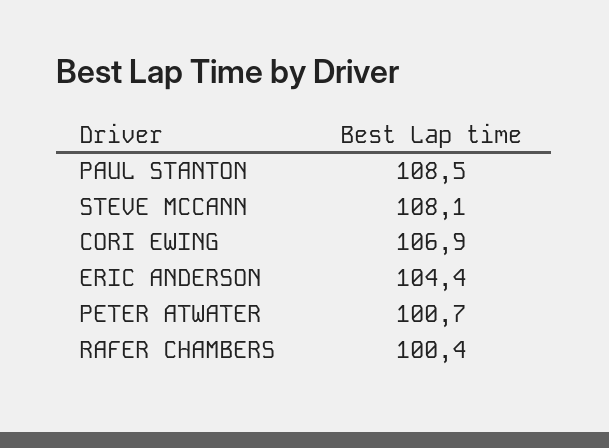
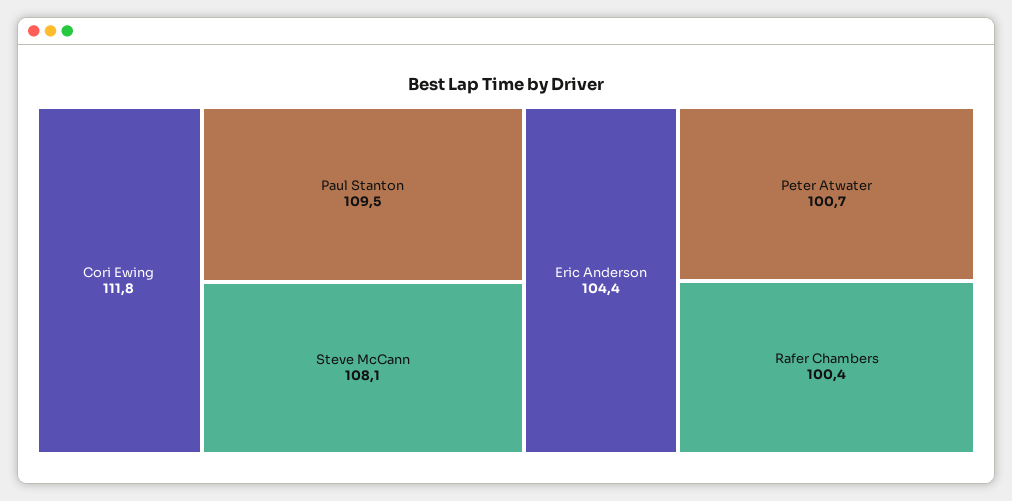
PAUL STANTON: 108.5 -> 109.5
CORI EWING: 106.9 -> 111.8

